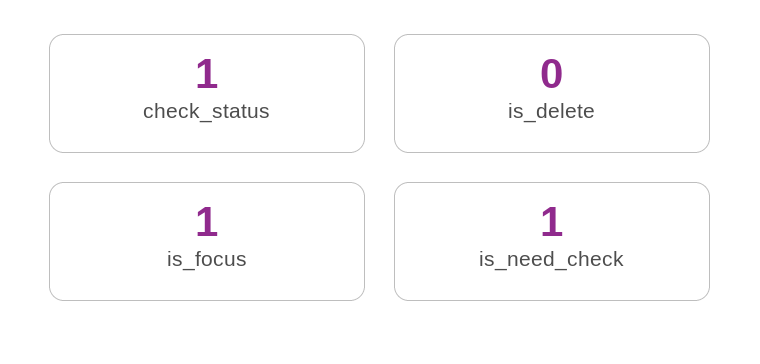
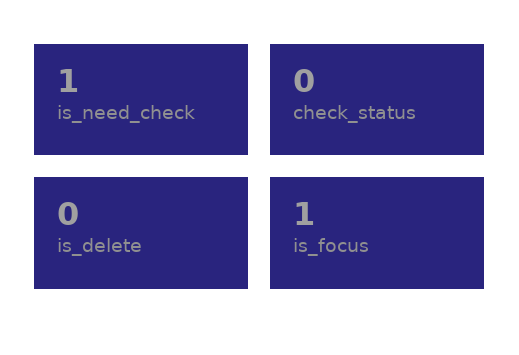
check_status: 1 -> 0

